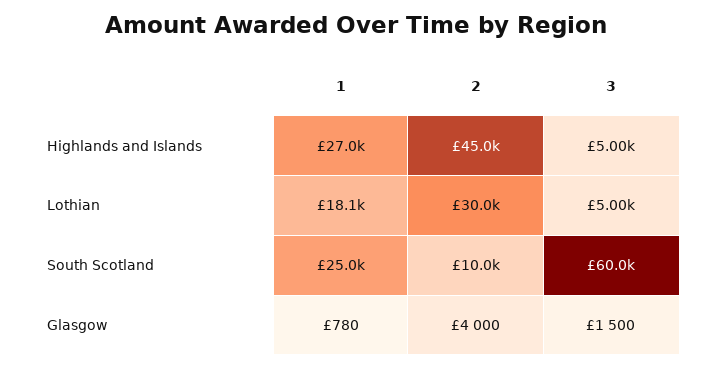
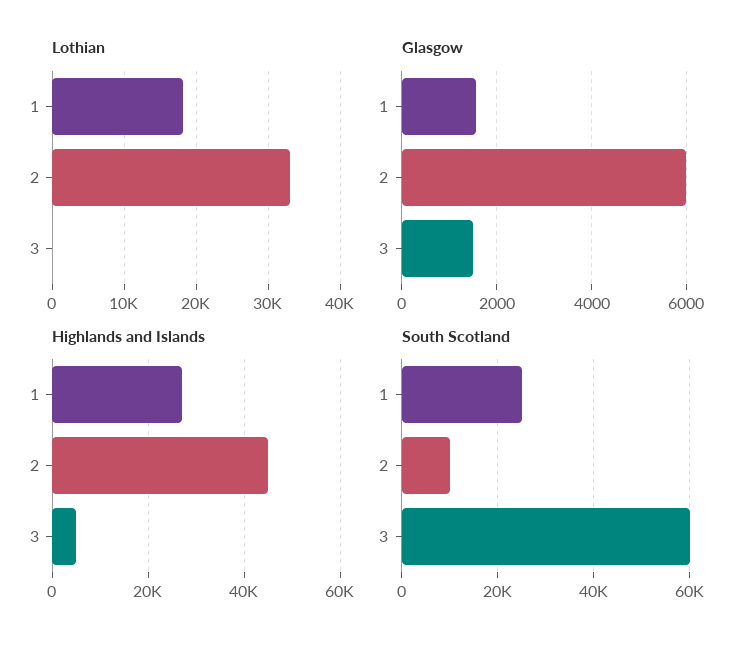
Lothian, 2: 30000 -> 33000
Lothian, 3: 5000 -> 0
Glasgow, 1: 780 -> 1600
Glasgow, 2: 4000 -> 6000

